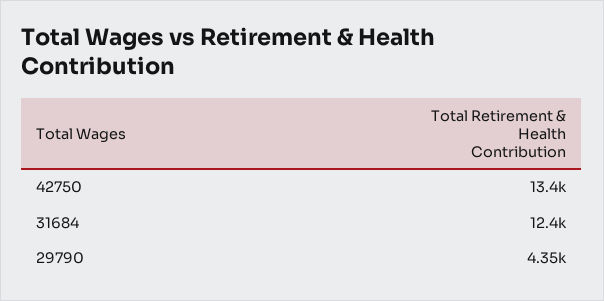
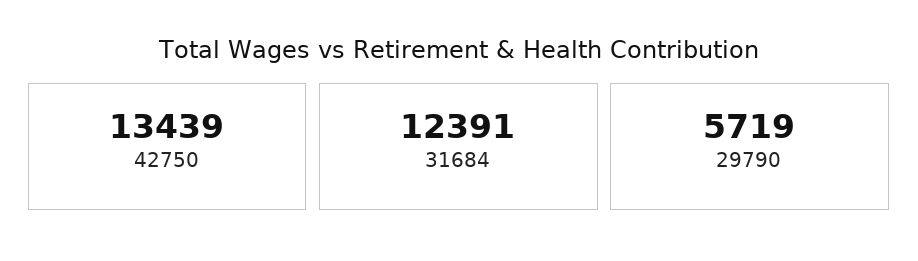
29790: 4350 -> 5719

